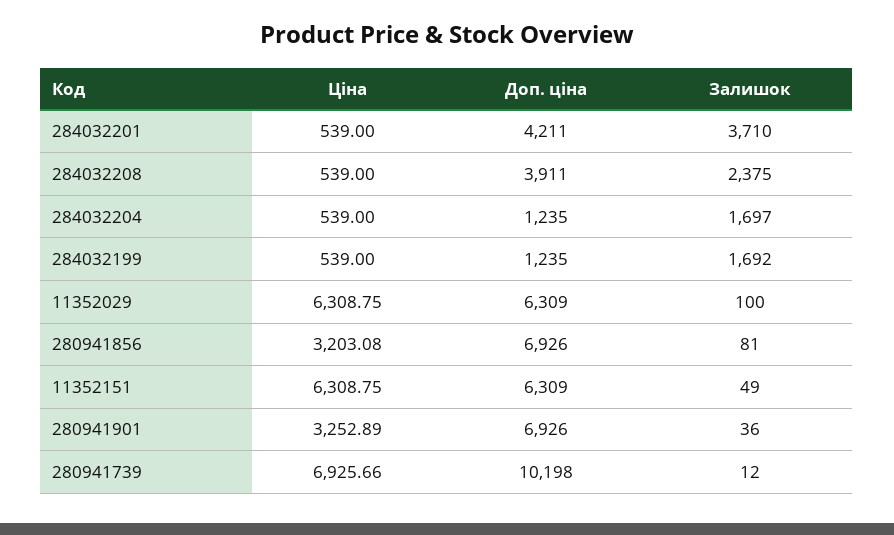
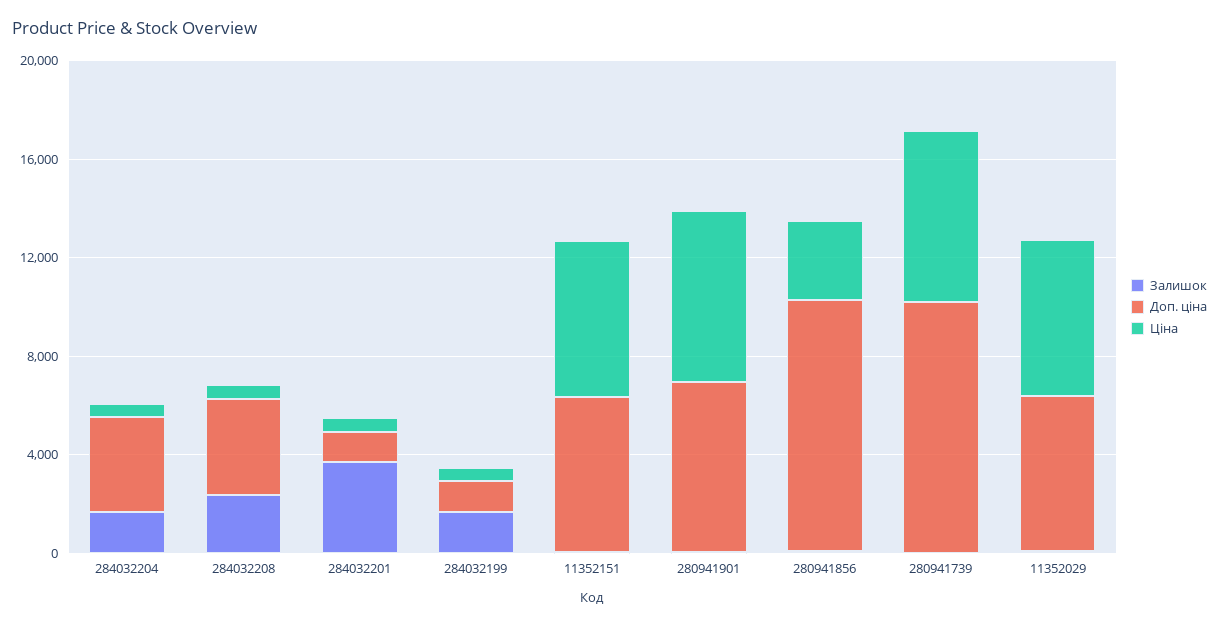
Доп. ціна, 284032201: 4211 -> 1000
Доп. ціна, 284032204: 1235 -> 4000
Доп. ціна, 280941856: 6926 -> 10000
Ціна, 280941901: 3252.89 -> 7000

